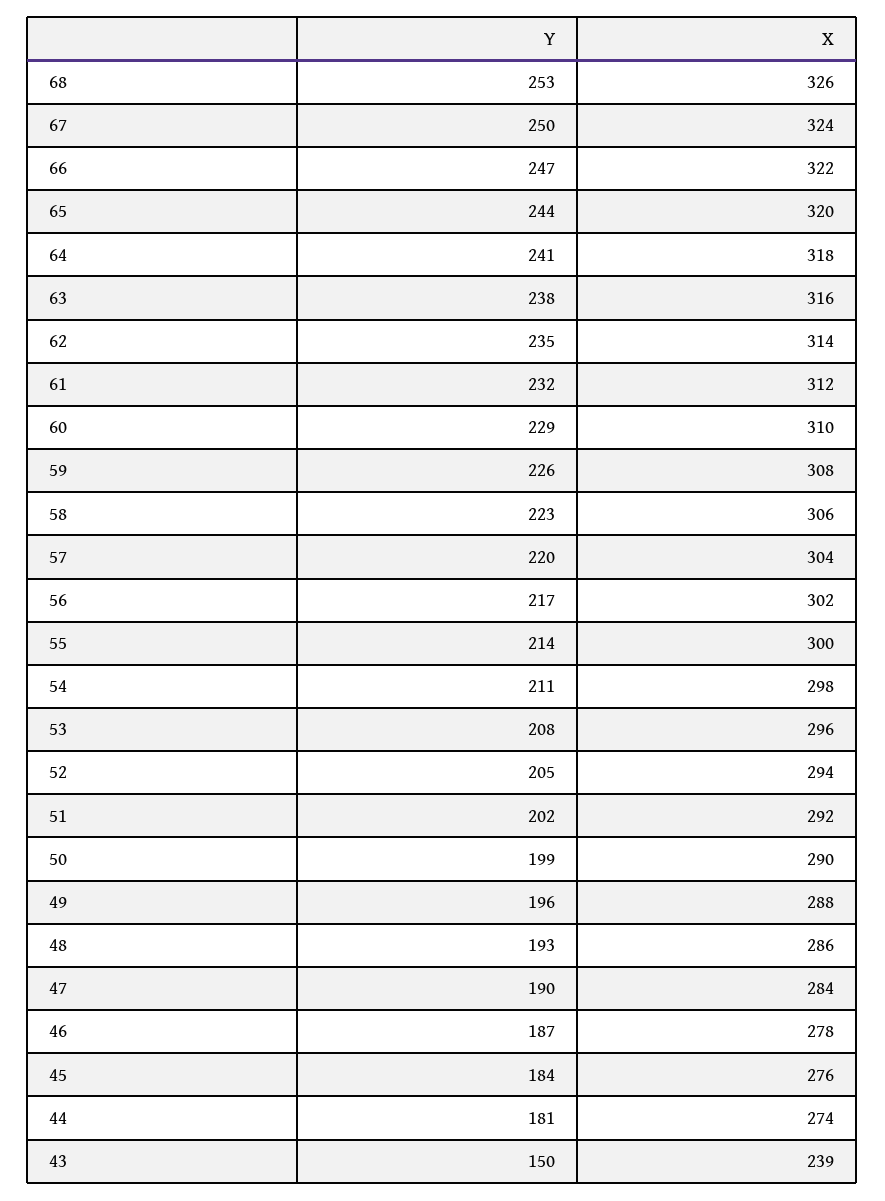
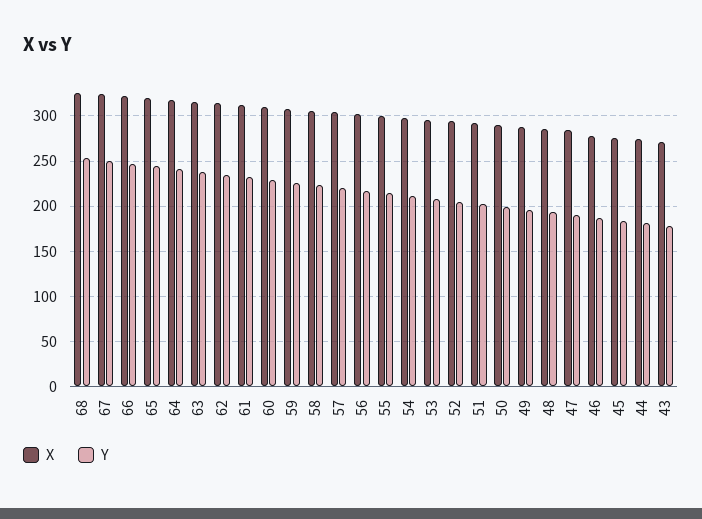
Y, 43: 150 -> 180
X, 43: 239 -> 270

